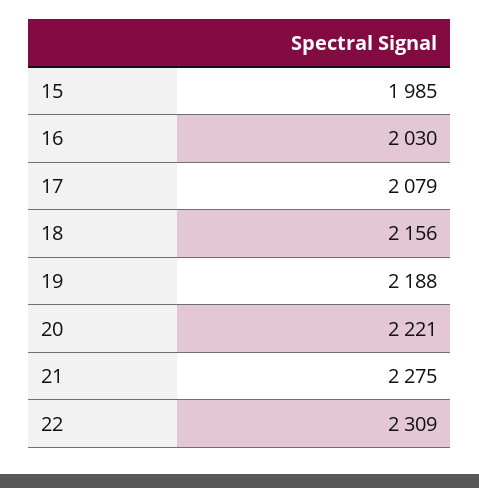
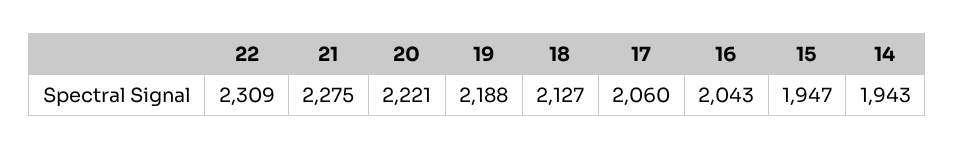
15: 1985 -> 1947
16: 2030 -> 2043
17: 2079 -> 2060
18: 2156 -> 2127
14: none -> 1943

